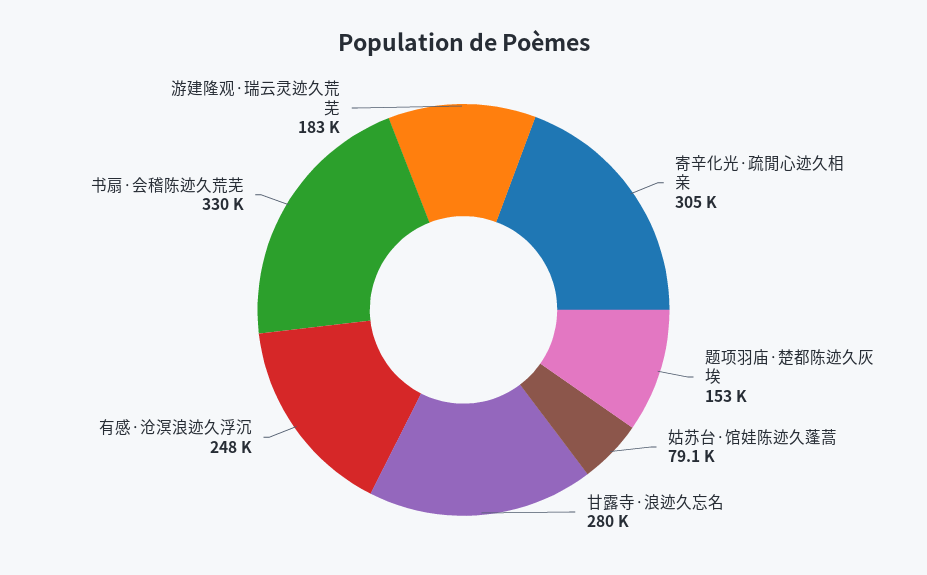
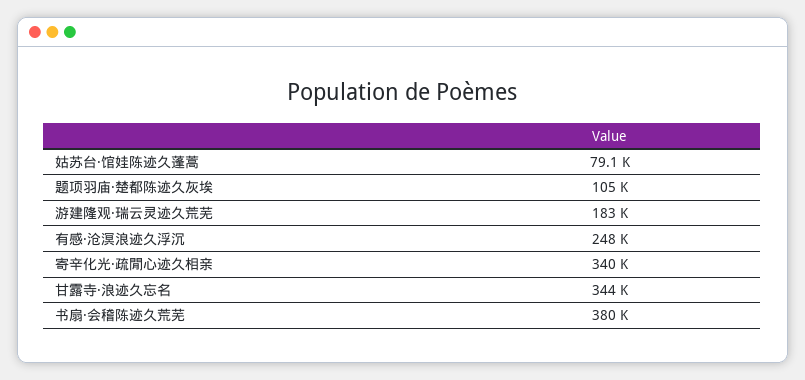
寄辛化光·疏閒心迹久相亲: 305000 -> 340000
题项羽庙·楚都陈迹久灰埃: 153000 -> 105000
甘露寺·浪迹久忘名: 280000 -> 344000
书扇·会稽陈迹久荒芜: 330000 -> 380000

